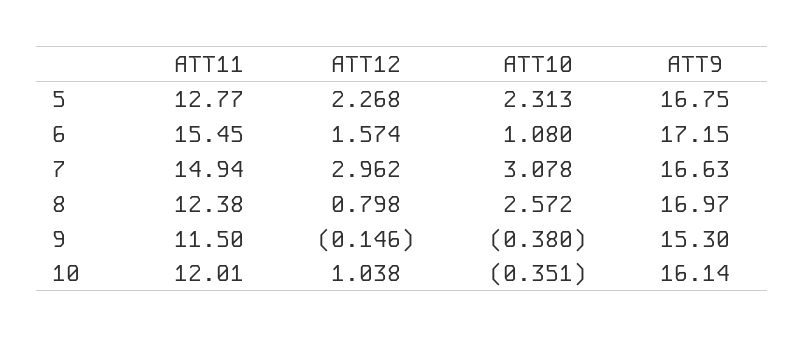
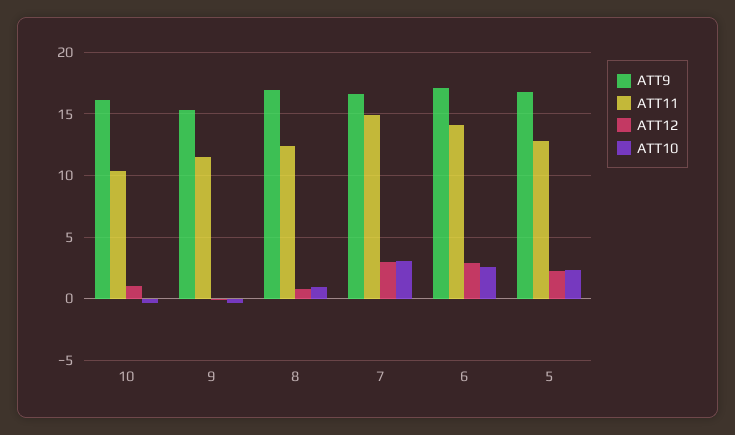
ATT11, 6: 15.45 -> 14
ATT12, 6: 1.574 -> 3
ATT10, 6: 1.08 -> 2.5
ATT10, 8: 2.572 -> 1
ATT11, 10: 12.01 -> 10.5

